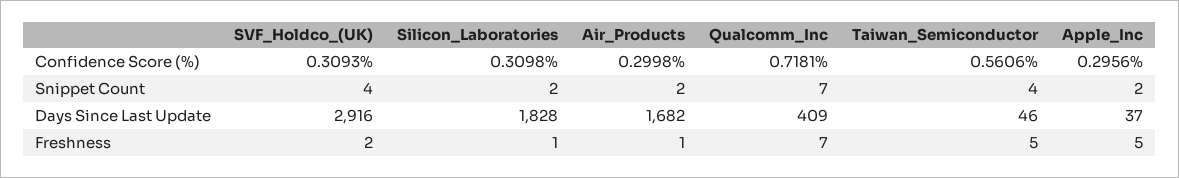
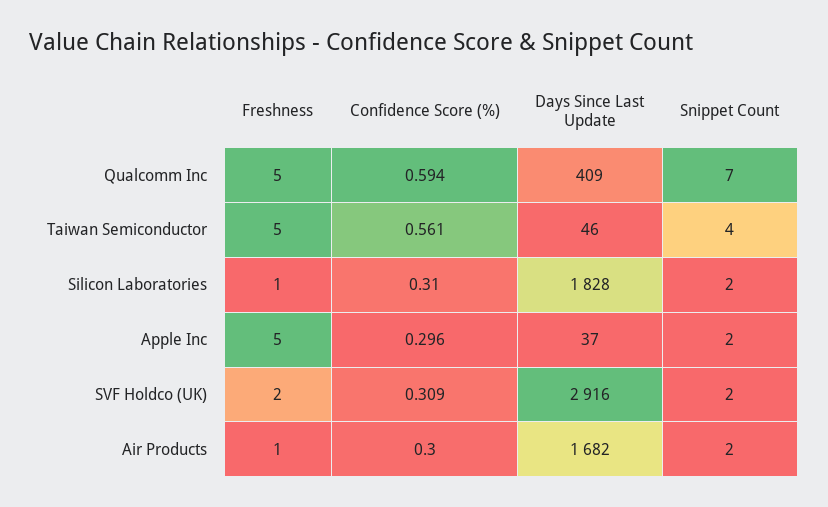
Qualcomm_Inc, Confidence Score (%): 0.7181 -> 0.594
SVF_Holdco_(UK), Snippet Count: 4 -> 2
Qualcomm_Inc, Freshness: 7 -> 5

